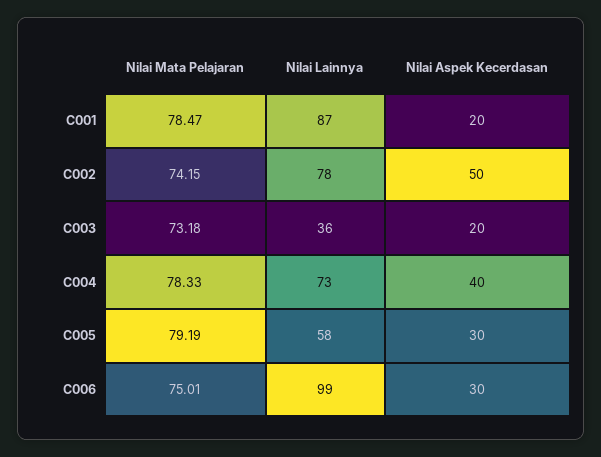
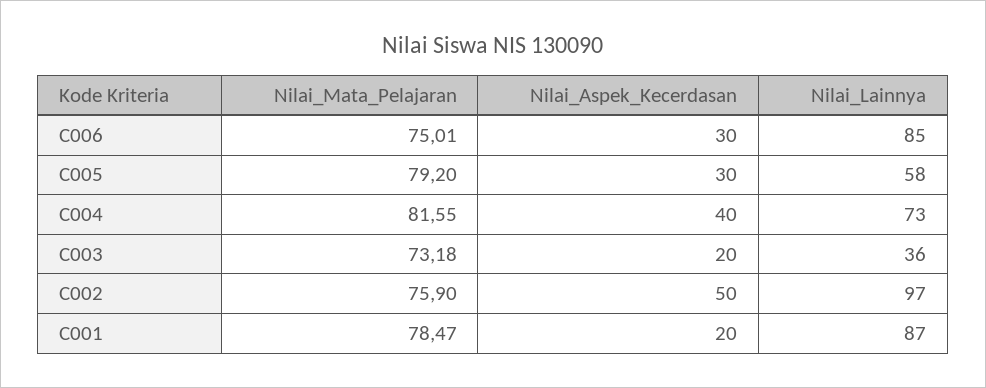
Nilai Mata Pelajaran, C002: 74.15 -> 75.9
Nilai Lainnya, C002: 78 -> 97
Nilai Mata Pelajaran, C004: 78.33 -> 81.55
Nilai Mata Pelajaran, C005: 79.19 -> 79.2
Nilai Lainnya, C006: 99 -> 85

